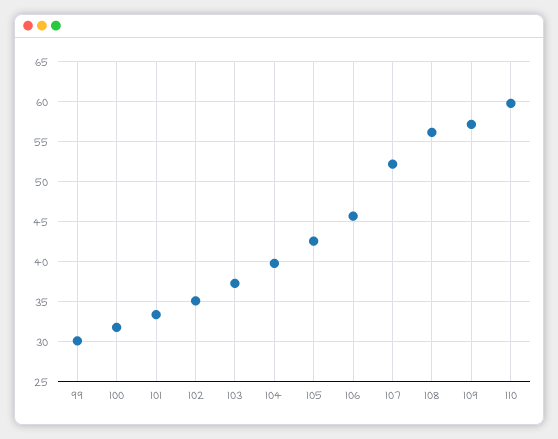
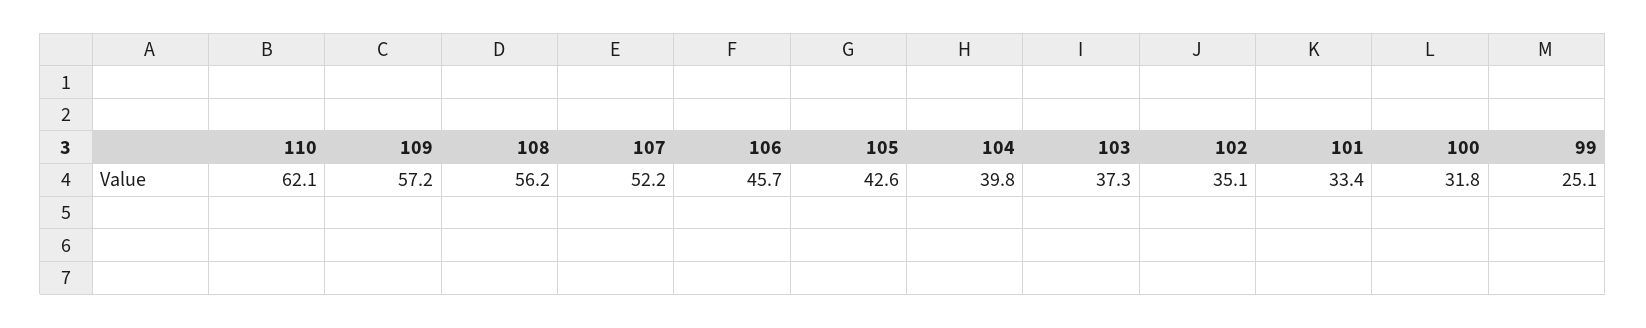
99: 30 -> 25.1
110: 60 -> 62.1

